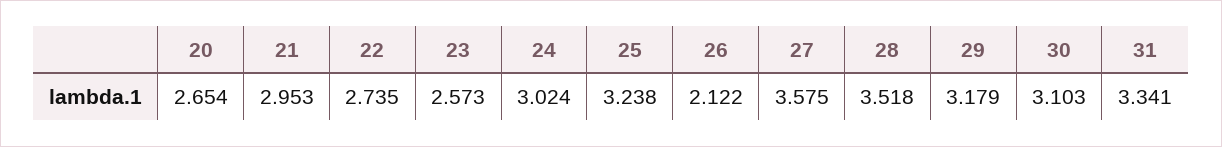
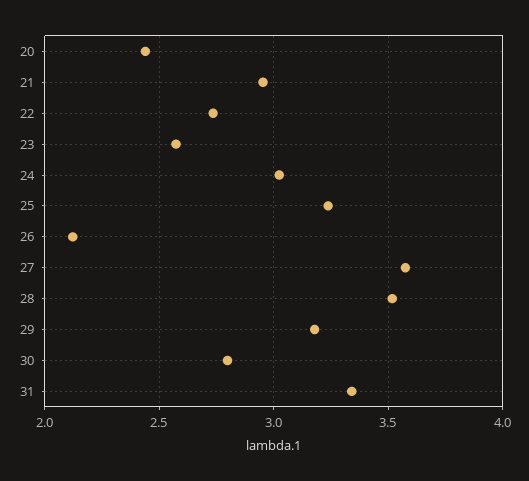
20: 2.654 -> 2.45
30: 3.103 -> 2.8

